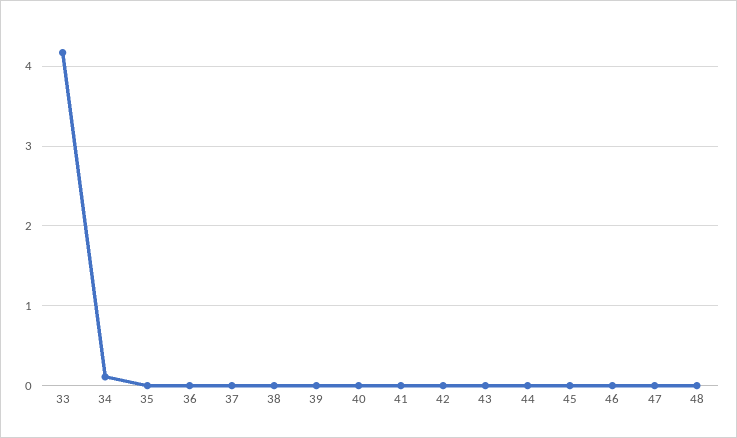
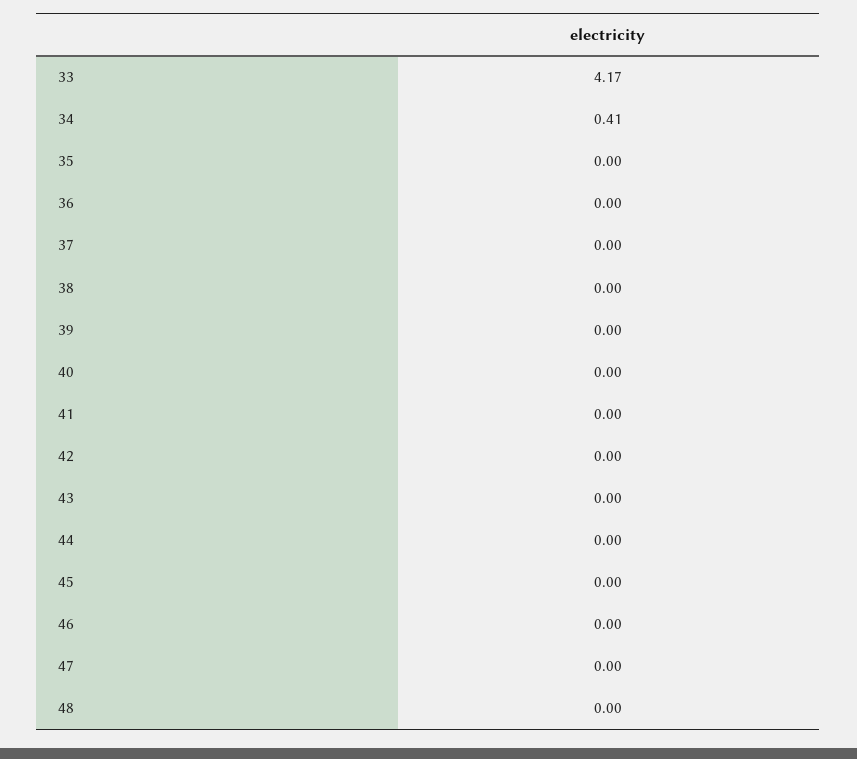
34: 0.1 -> 0.41

